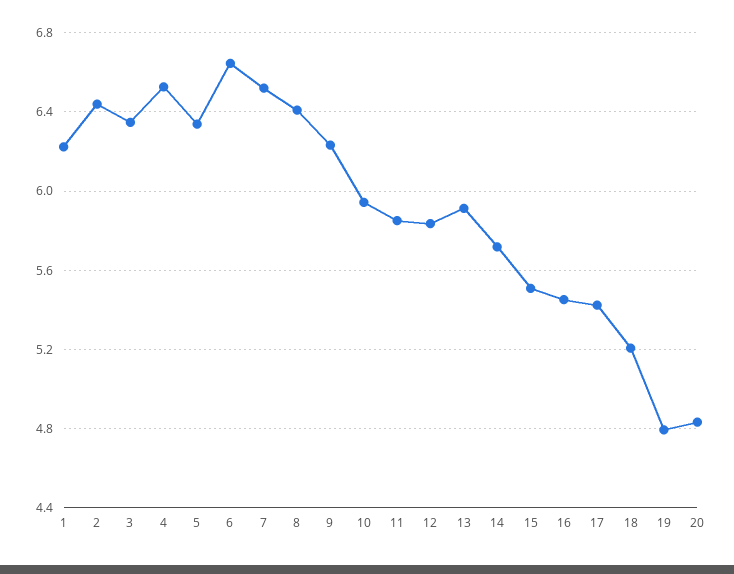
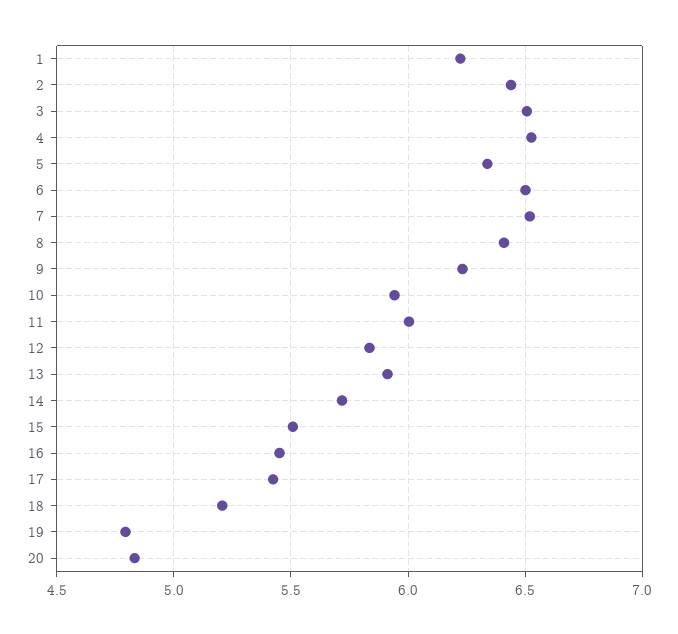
3: 6.35 -> 6.5
6: 6.65 -> 6.5
11: 5.85 -> 6

